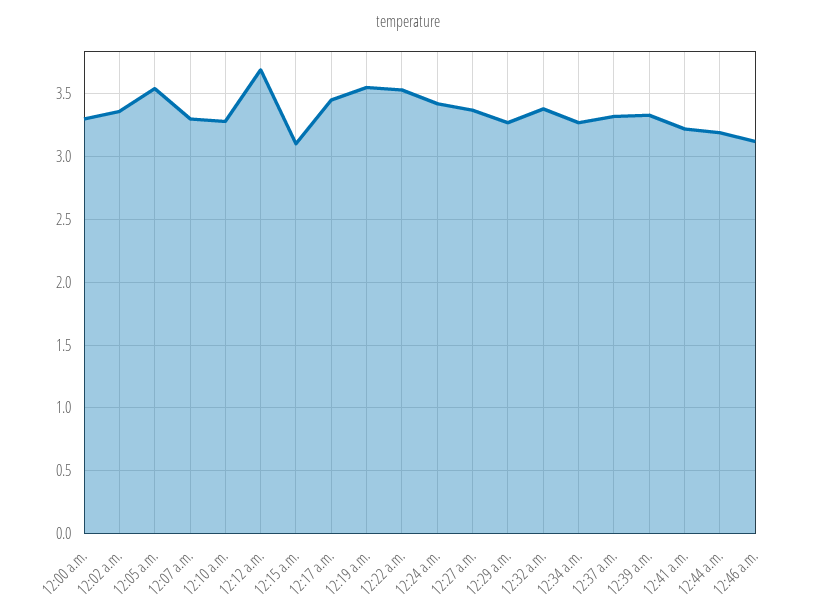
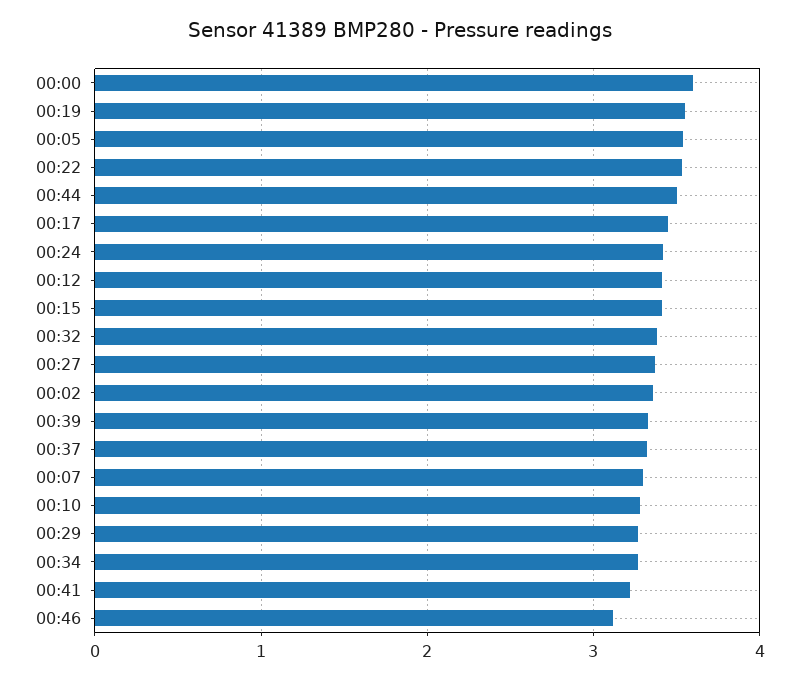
12:00 a.m.: 3.3 -> 3.6
12:12 a.m.: 3.7 -> 3.4
12:15 a.m.: 3.1 -> 3.4
12:44 a.m.: 3.2 -> 3.5

